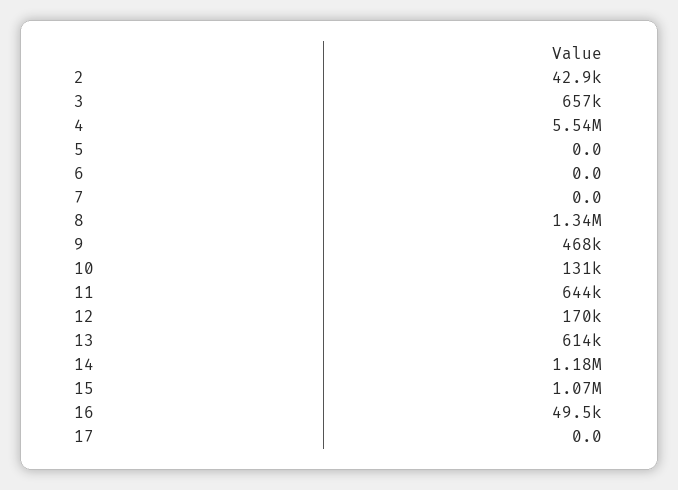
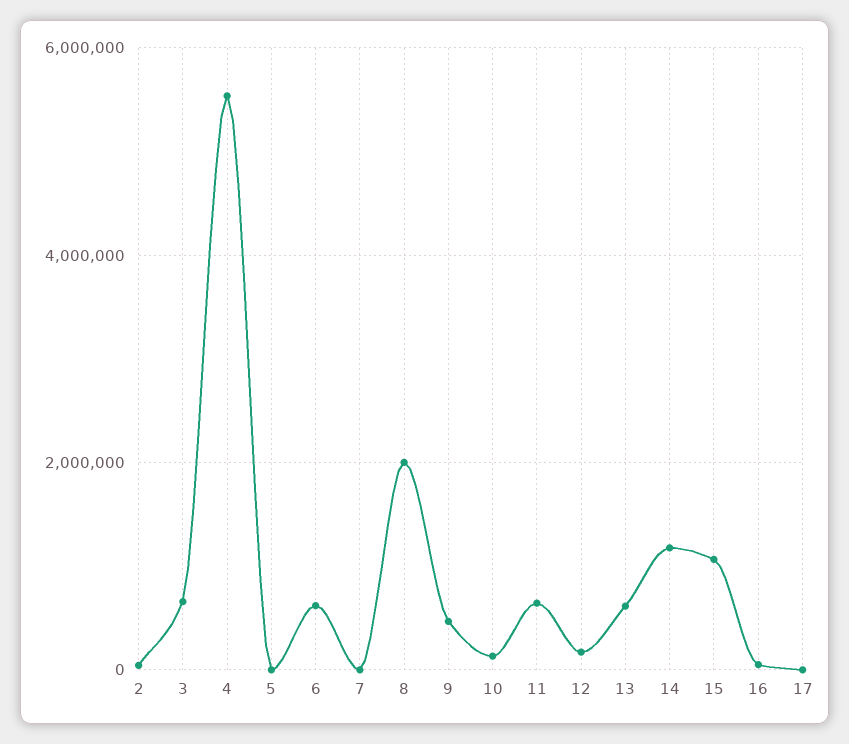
6: 0 -> 600000
8: 1340000 -> 2000000

